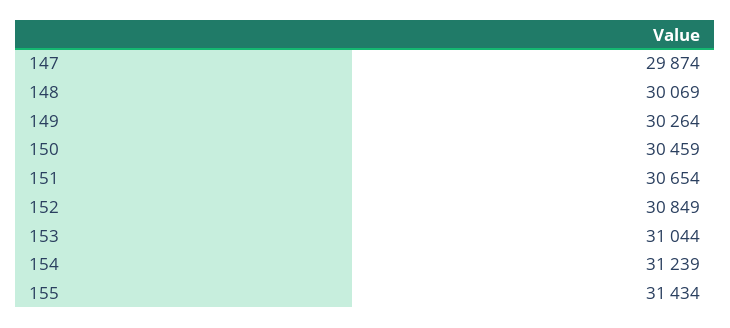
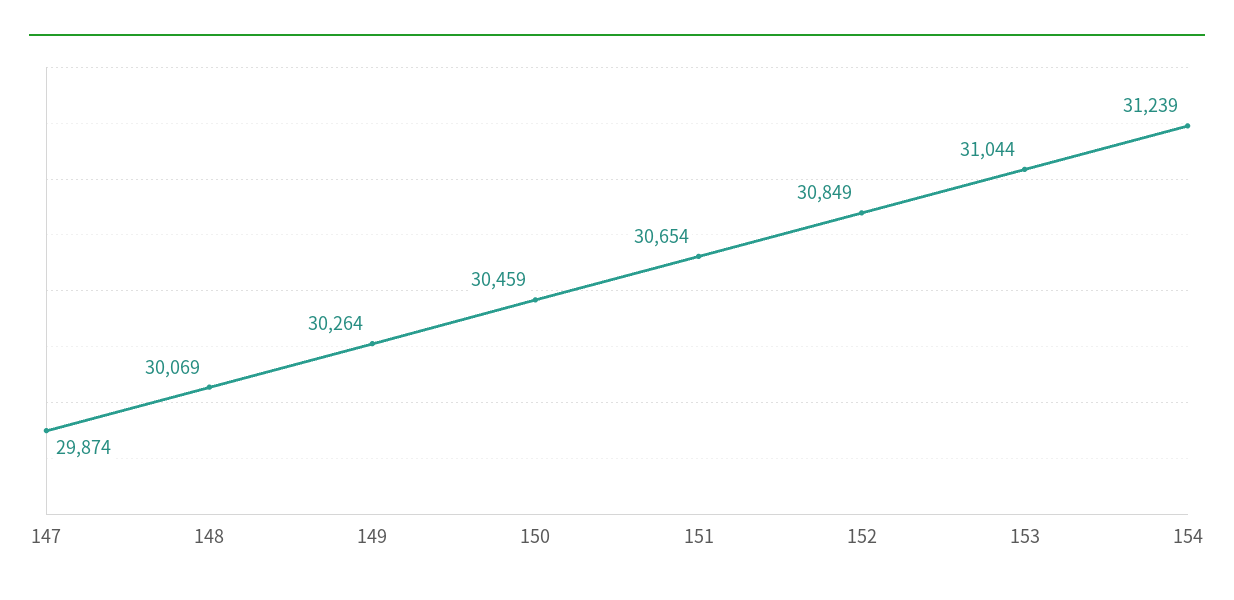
155: 31434 -> none

